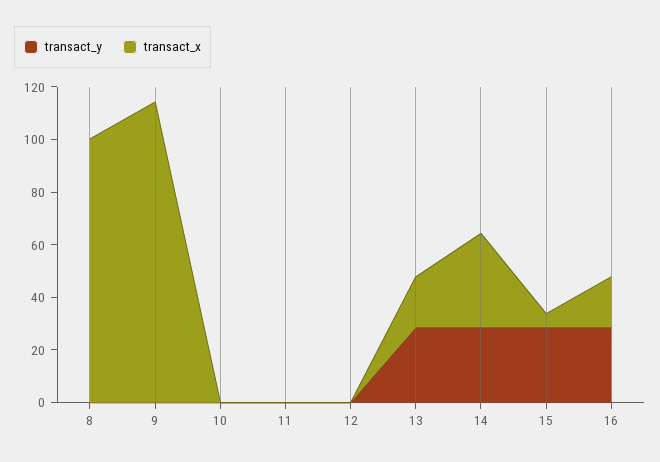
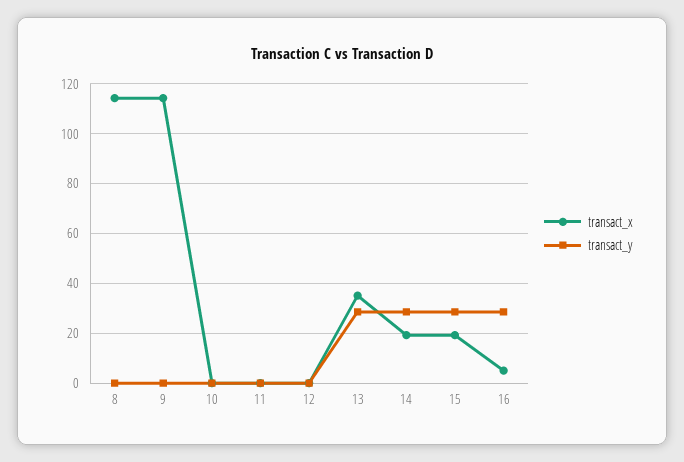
transact_x, 8: 100 -> 115
transact_x, 13: 20 -> 35
transact_x, 14: 35 -> 20
transact_x, 15: 5 -> 20
transact_x, 16: 20 -> 5

